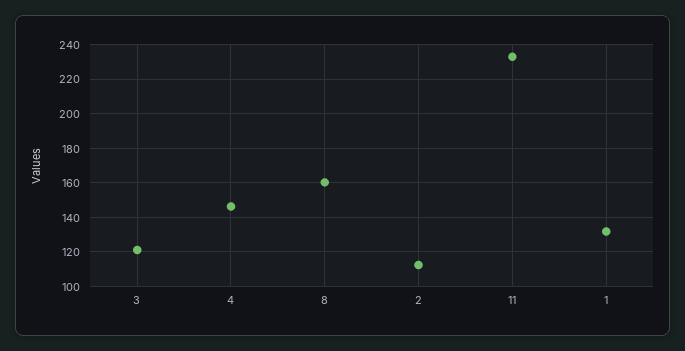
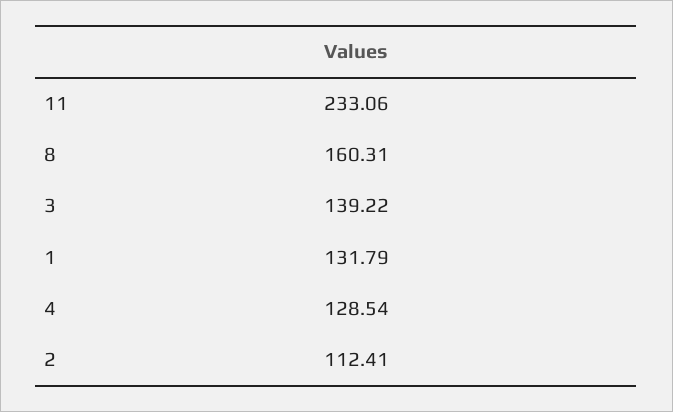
3: 120 -> 139.22
4: 145 -> 128.54

